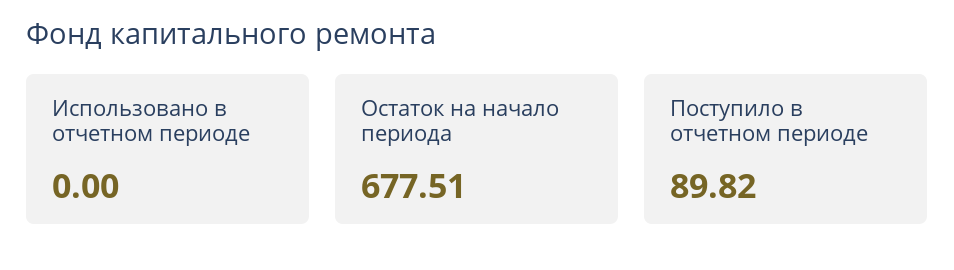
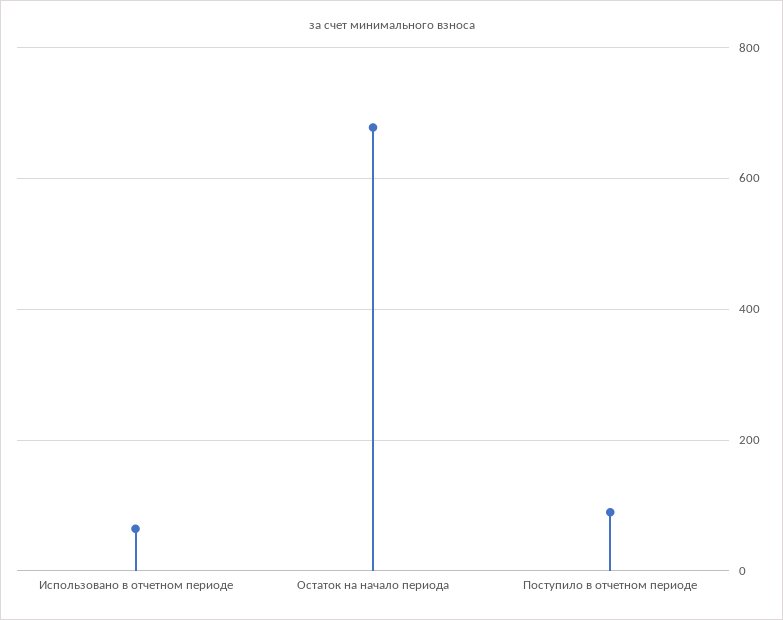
Использовано в отчетном периоде: 0 -> 60

